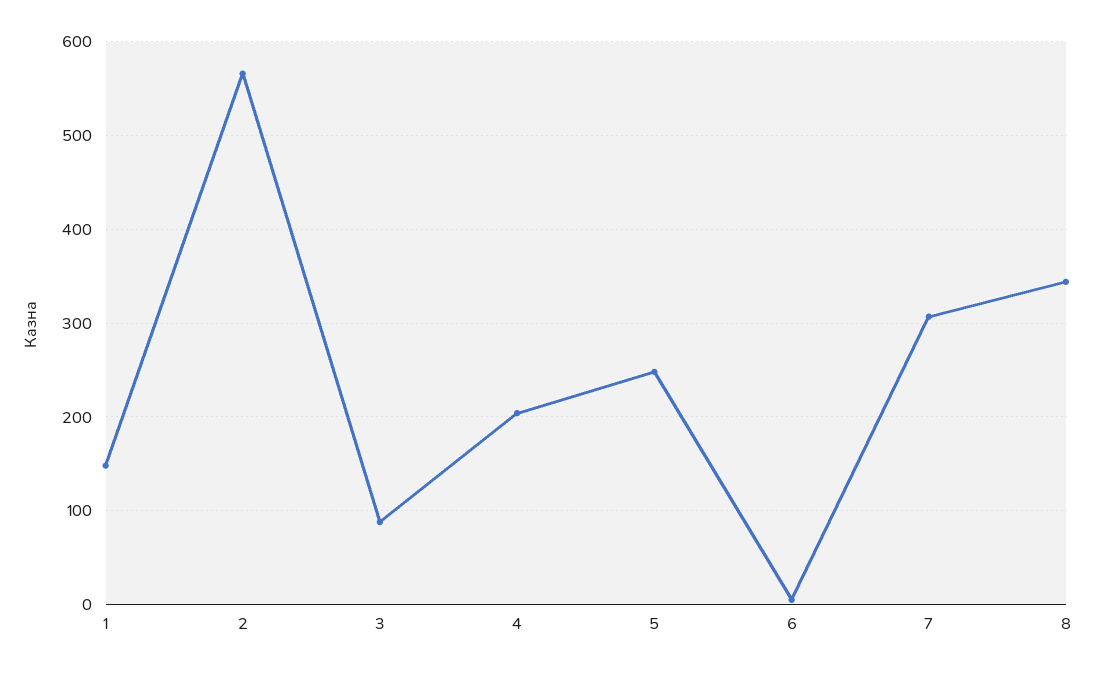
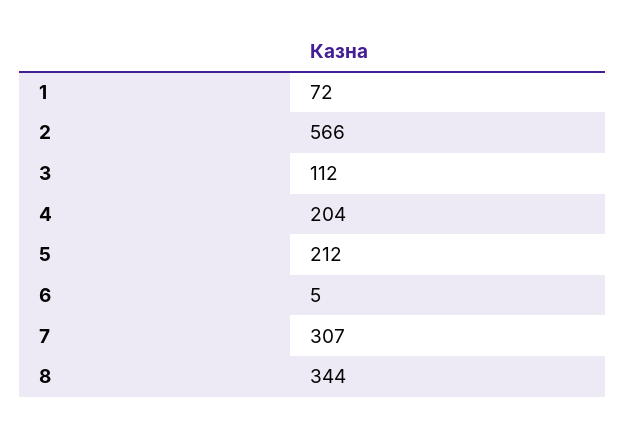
1: 150 -> 72
3: 90 -> 112
5: 250 -> 212

